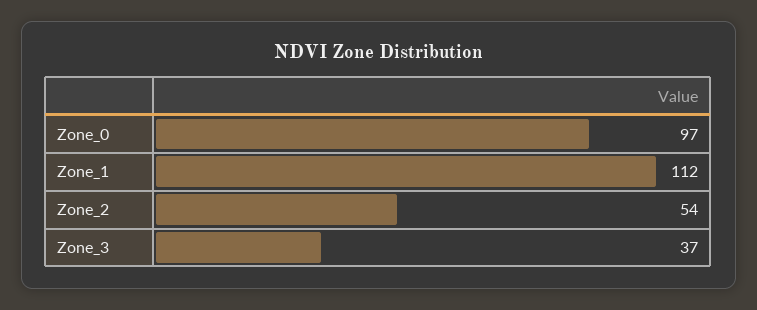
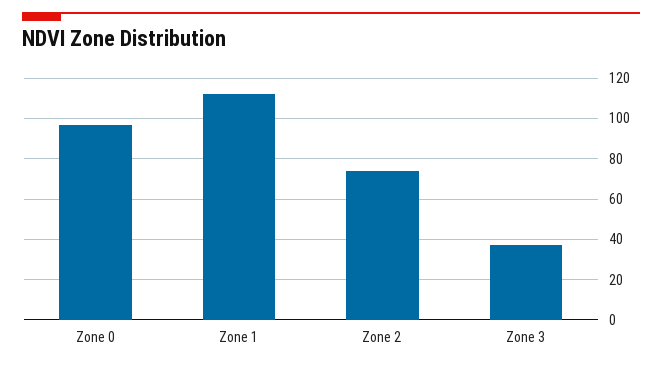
Zone_2: 54 -> 75

